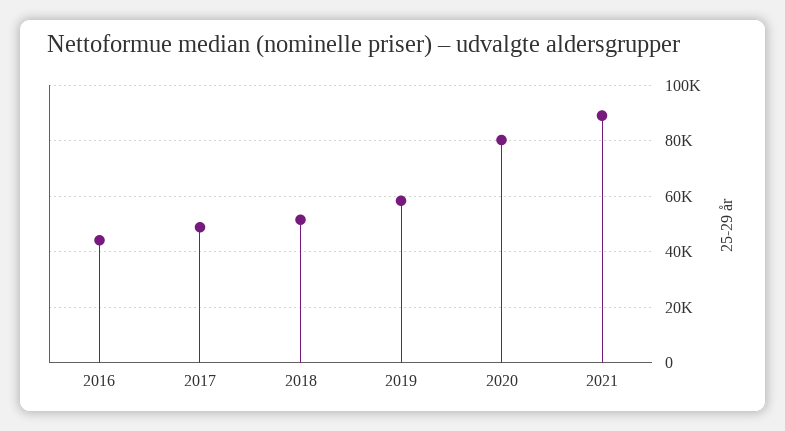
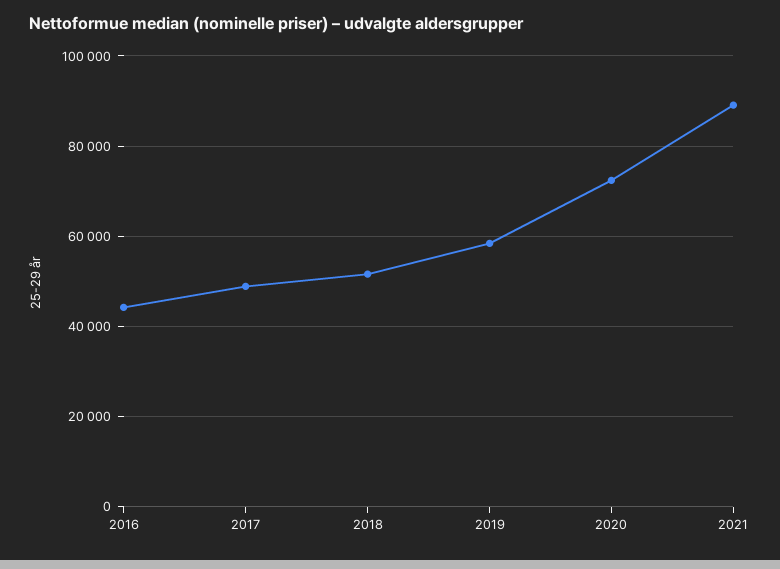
2020: 80000 -> 72000

